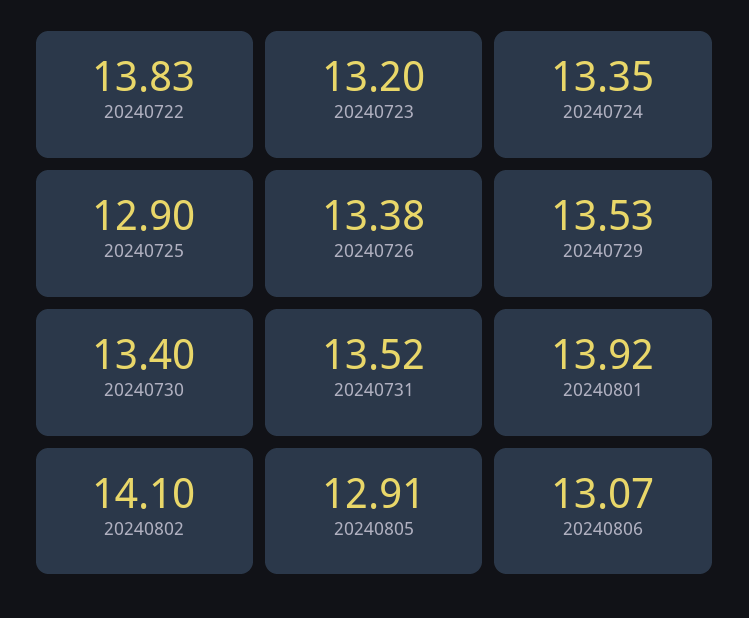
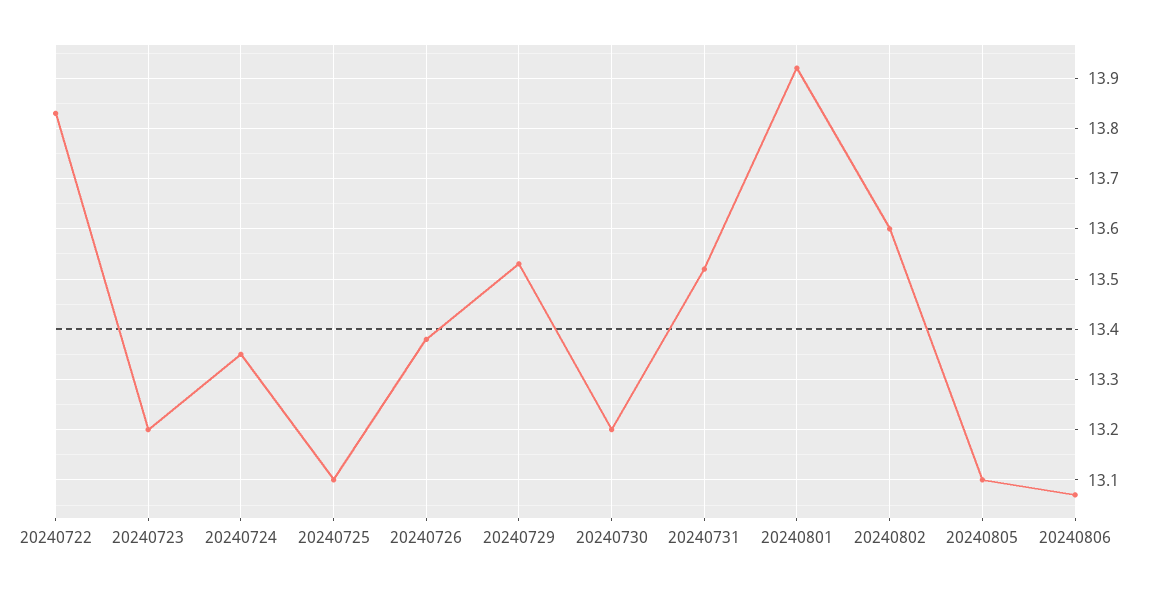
20240725: 12.9 -> 13.1
20240730: 13.4 -> 13.2
20240802: 14.1 -> 13.6
20240805: 12.91 -> 13.1

